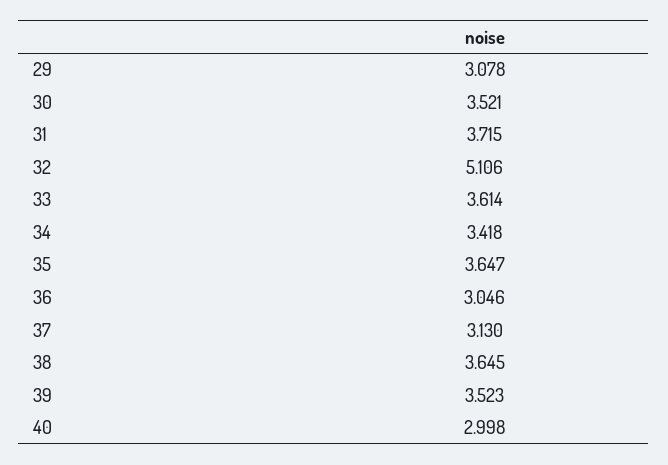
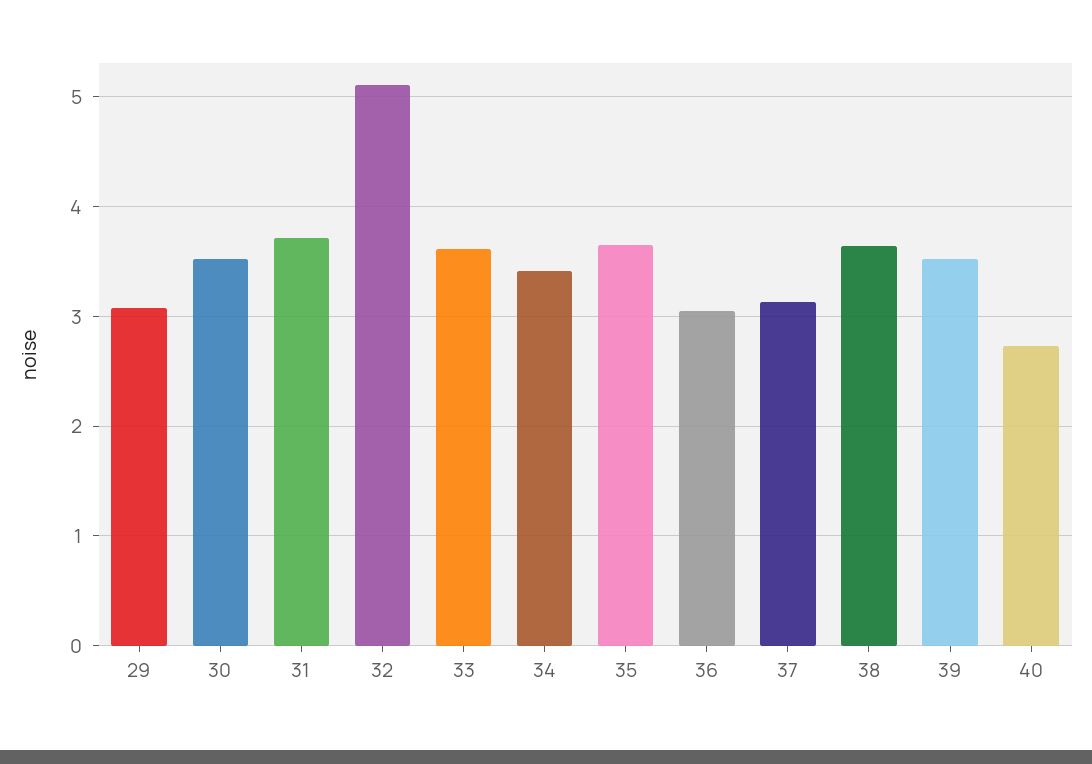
40: 2.998 -> 2.7

